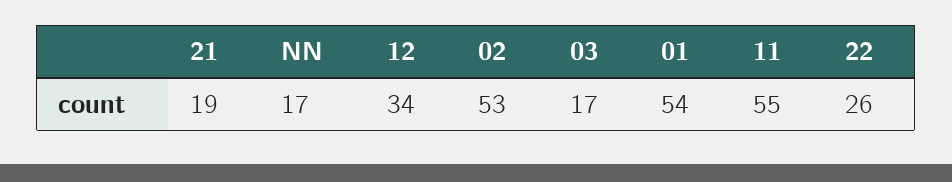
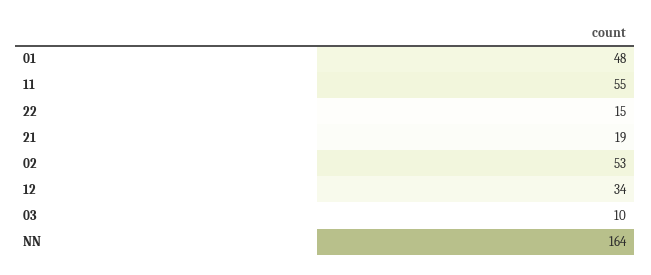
NN: 17 -> 164
03: 17 -> 10
01: 54 -> 48
22: 26 -> 15

